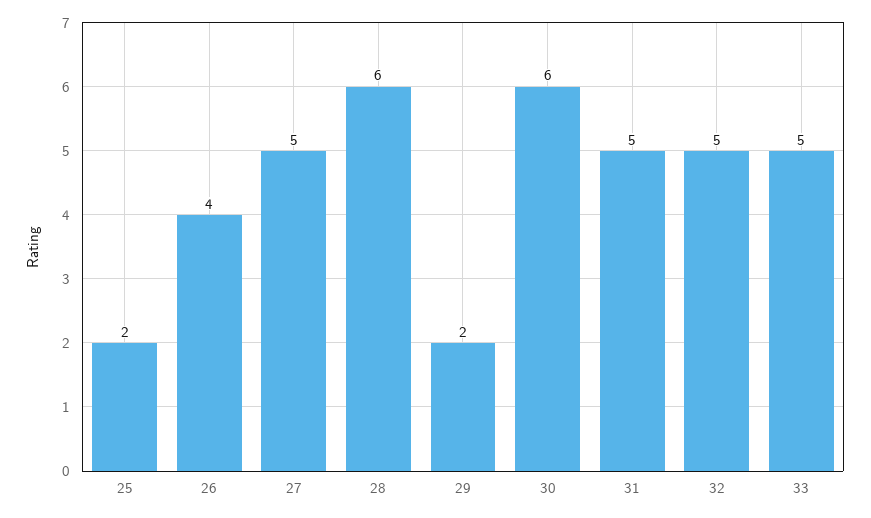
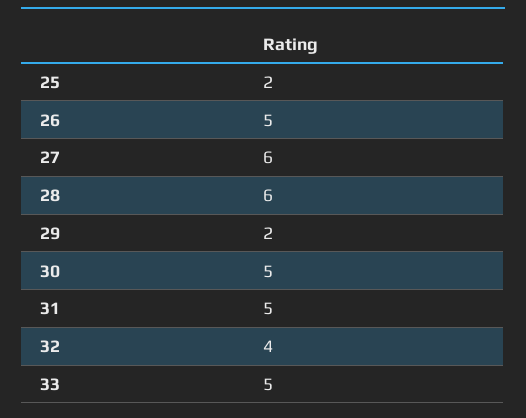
26: 4 -> 5
27: 5 -> 6
30: 6 -> 5
32: 5 -> 4

